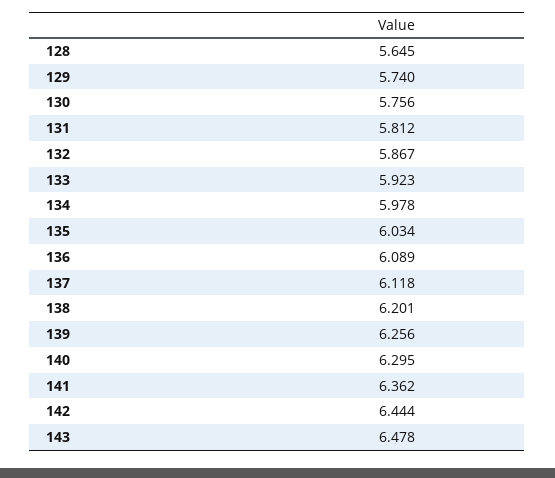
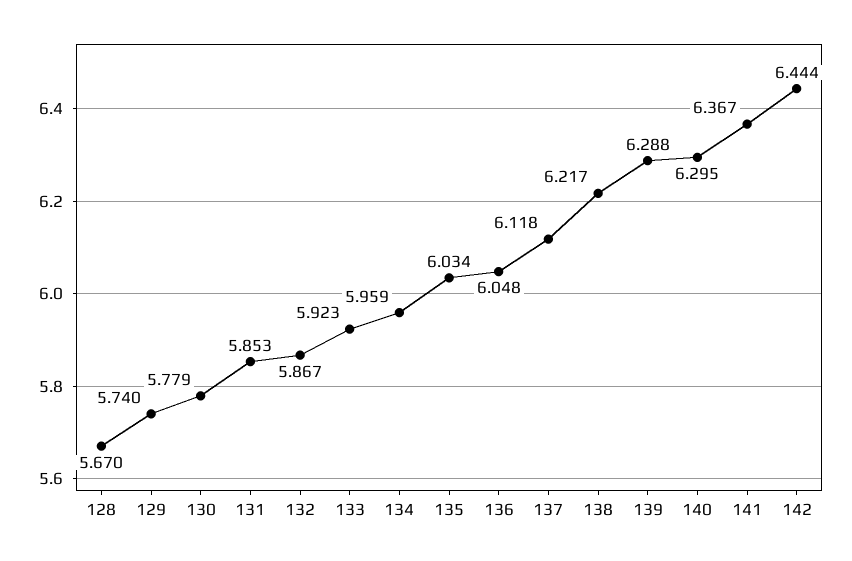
128: 5.645 -> 5.67
130: 5.756 -> 5.779
131: 5.812 -> 5.853
134: 5.978 -> 5.959
136: 6.089 -> 6.048
138: 6.201 -> 6.217
139: 6.256 -> 6.288
141: 6.362 -> 6.367
143: 6.478 -> none

